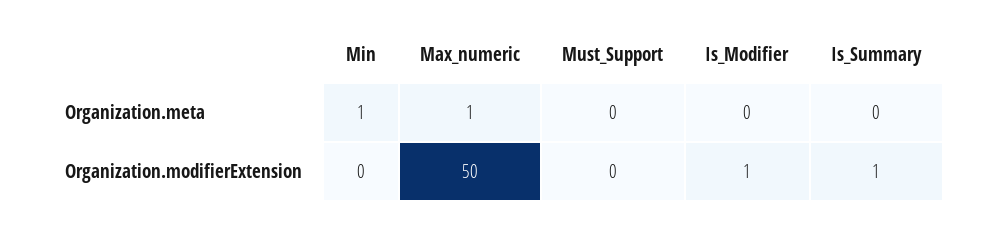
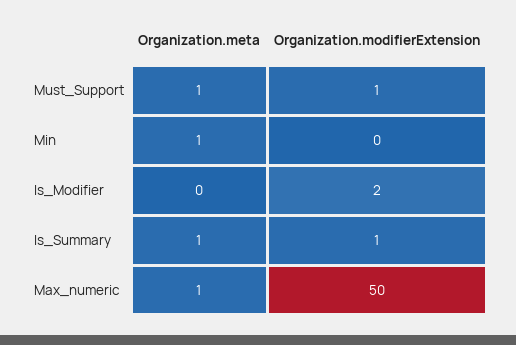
Must_Support, Organization.meta: 0 -> 1
Is_Summary, Organization.meta: 0 -> 1
Must_Support, Organization.modifierExtension: 0 -> 1
Is_Modifier, Organization.modifierExtension: 1 -> 2

